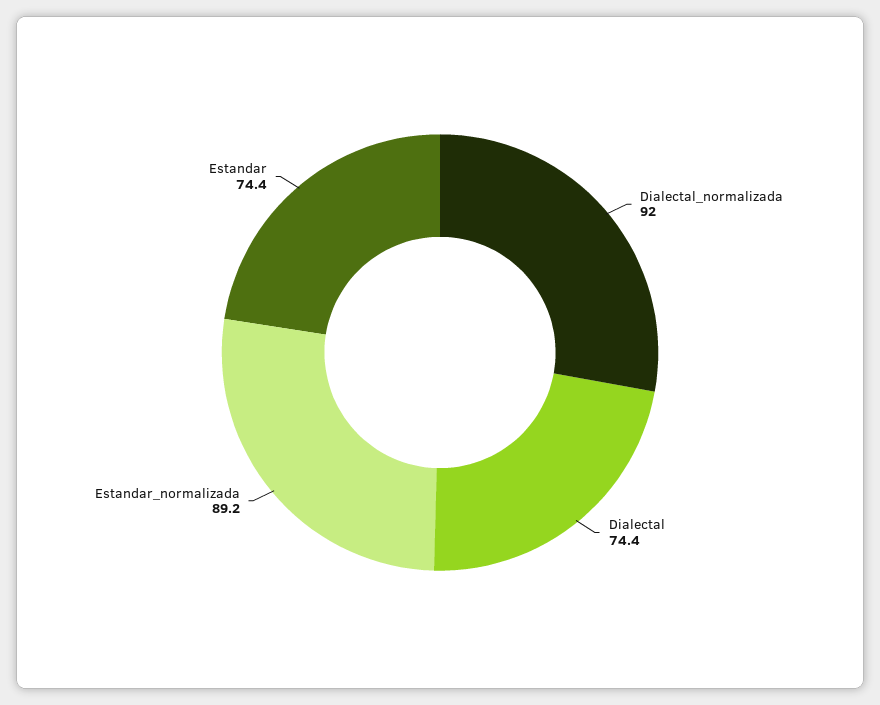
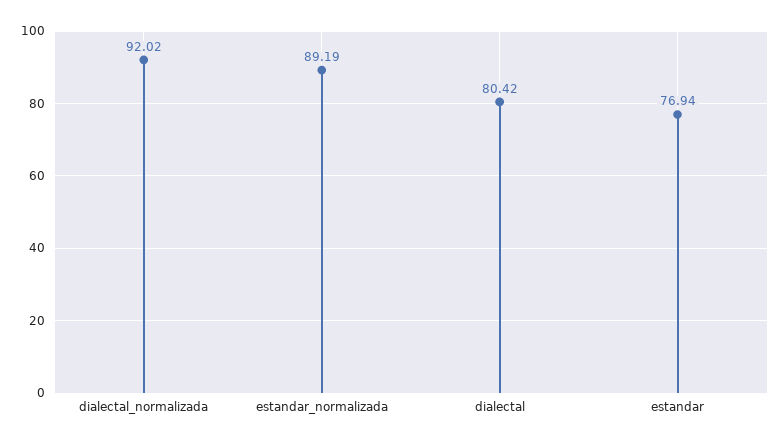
Dialectal: 74.4 -> 80.42
Estandar: 74.4 -> 76.94

